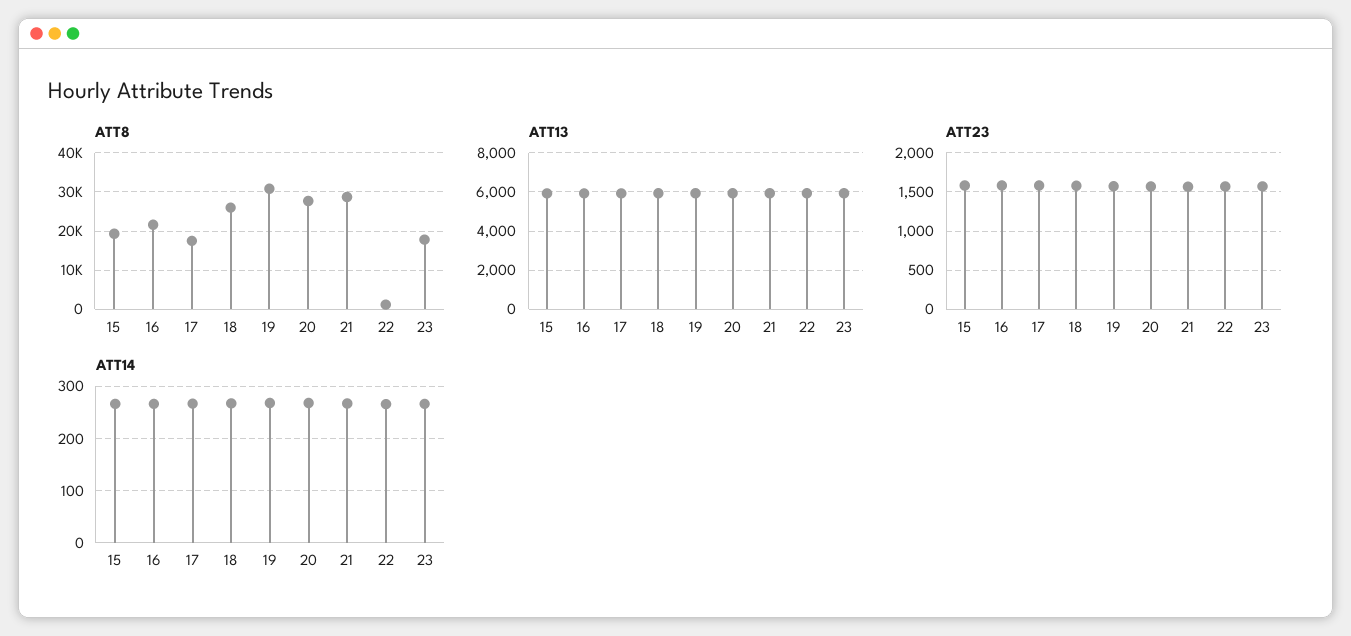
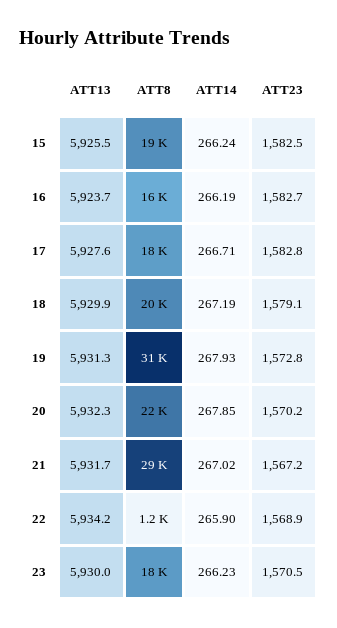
ATT8, 16: 22000 -> 16000
ATT8, 18: 26000 -> 20000
ATT8, 20: 28000 -> 22000

